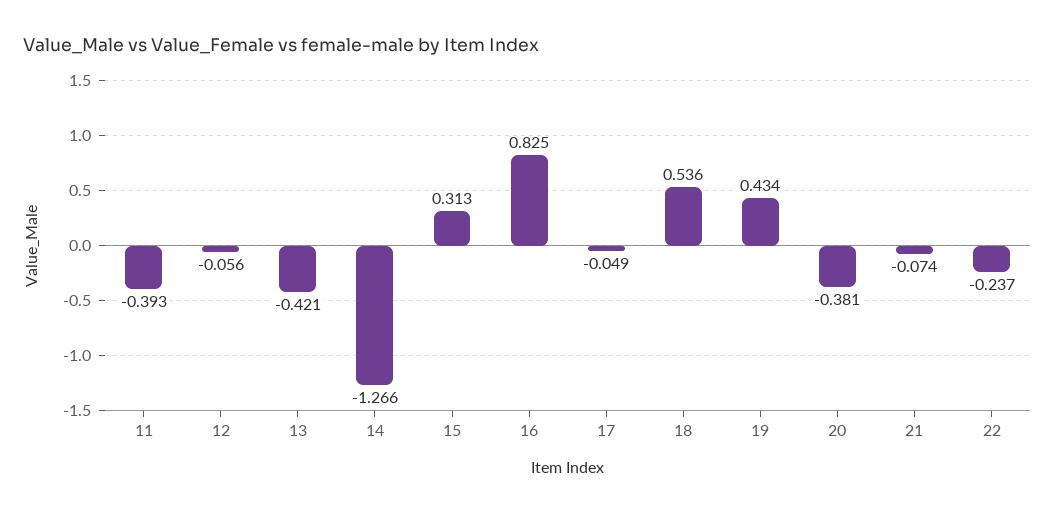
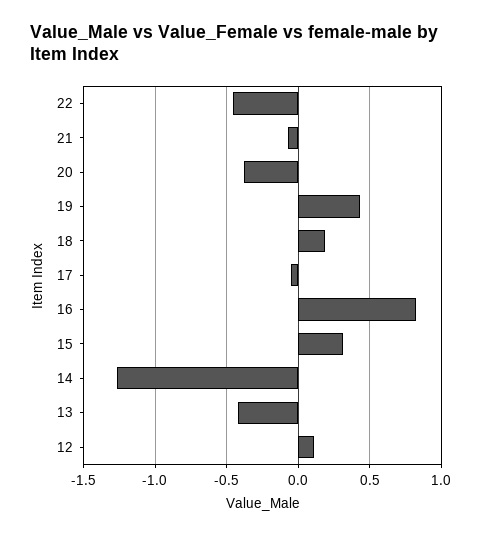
11: -0.393 -> none
12: -0.056 -> 0.1
18: 0.536 -> 0.2
22: -0.237 -> -0.45

